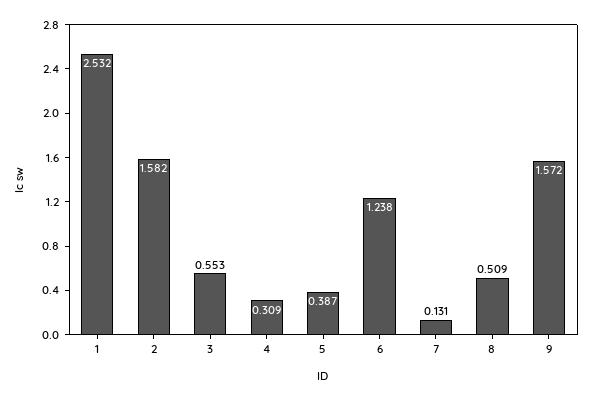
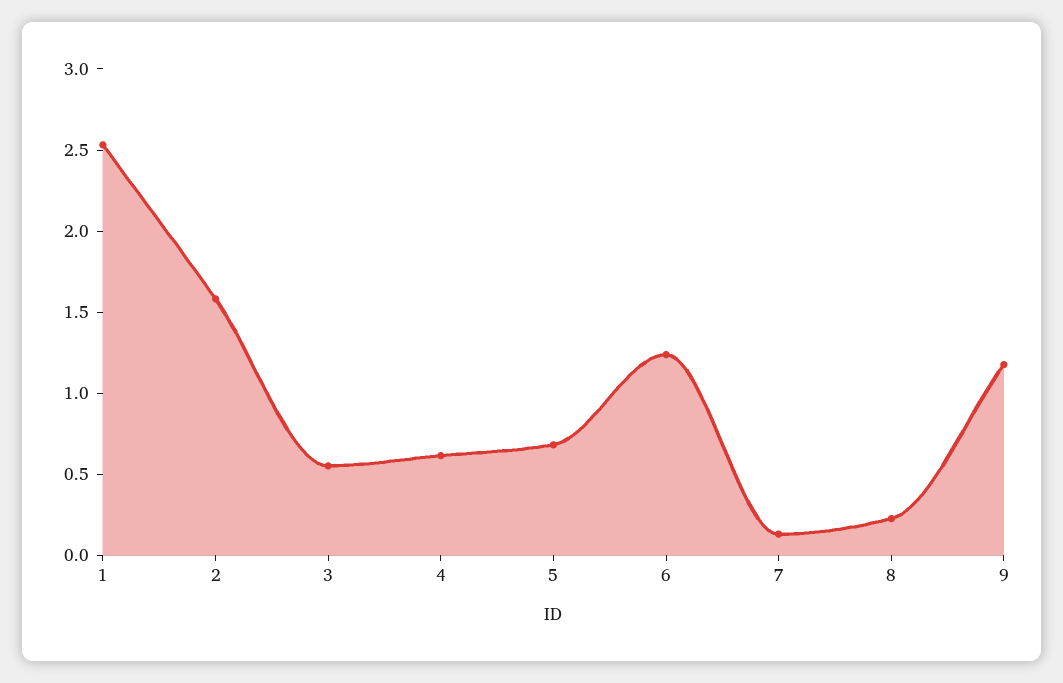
4: 0.309 -> 0.6
5: 0.387 -> 0.7
8: 0.509 -> 0.2
9: 1.572 -> 1.2

